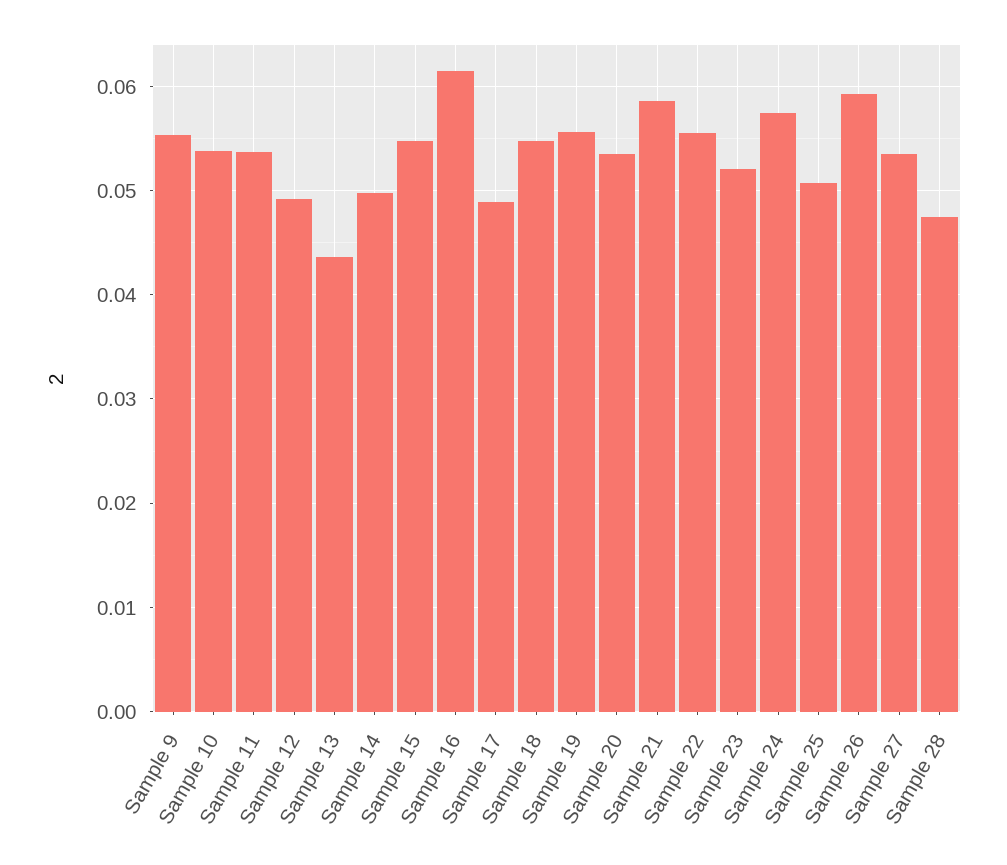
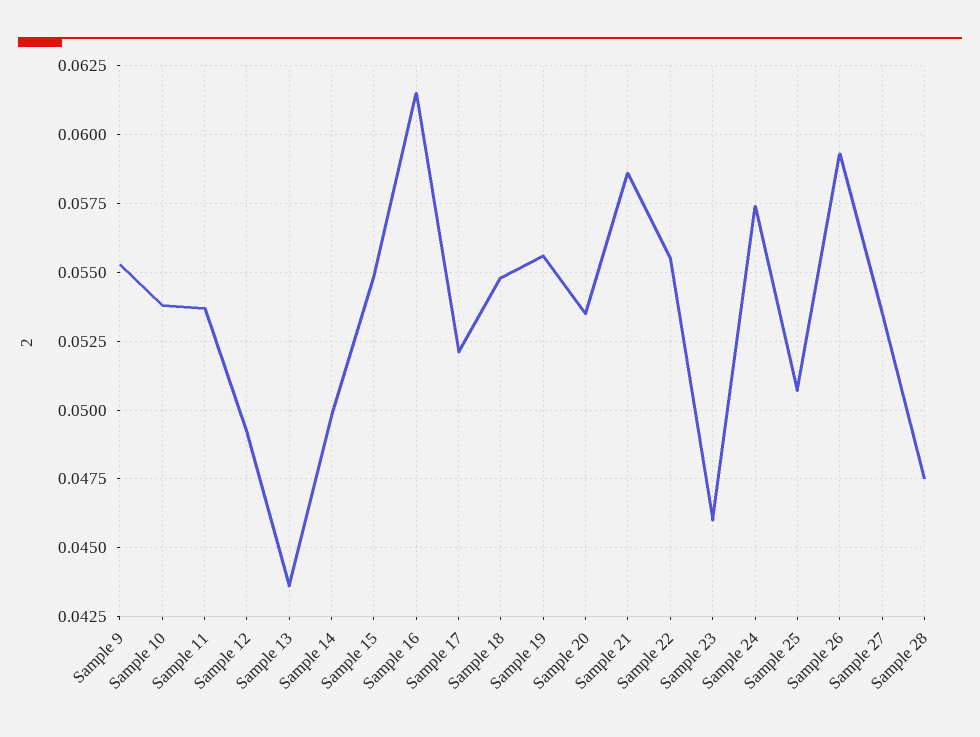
Sample 17: 0.049 -> 0.052
Sample 23: 0.052 -> 0.046

